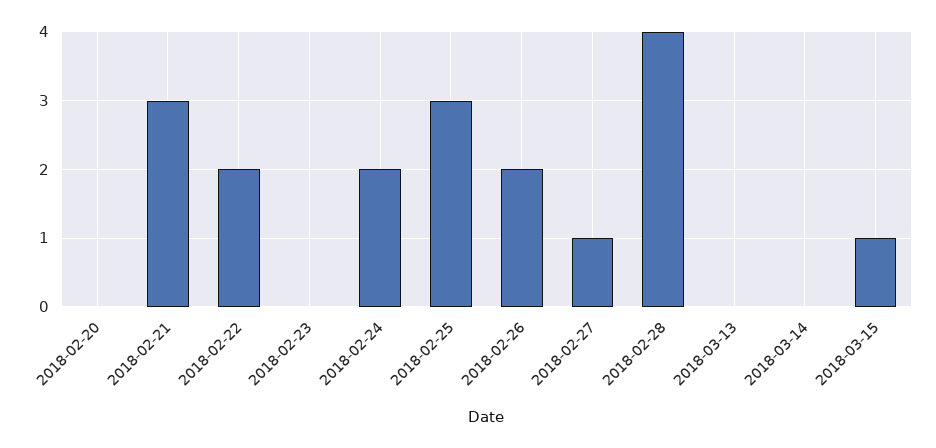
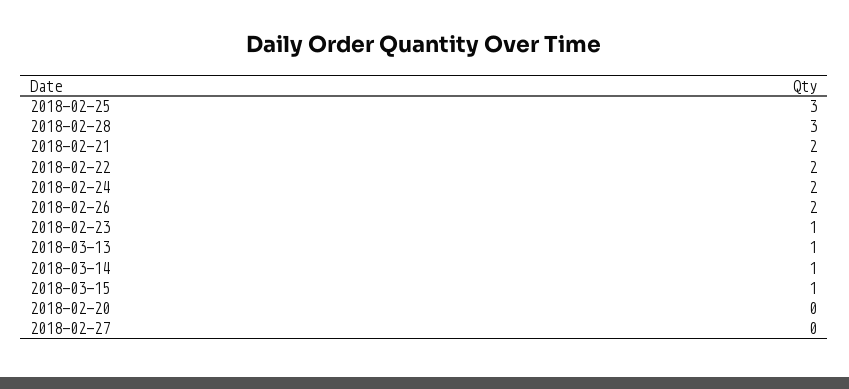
2018-02-21: 3 -> 2
2018-02-23: 0 -> 1
2018-02-27: 1 -> 0
2018-02-28: 4 -> 3
2018-03-13: 0 -> 1
2018-03-14: 0 -> 1

